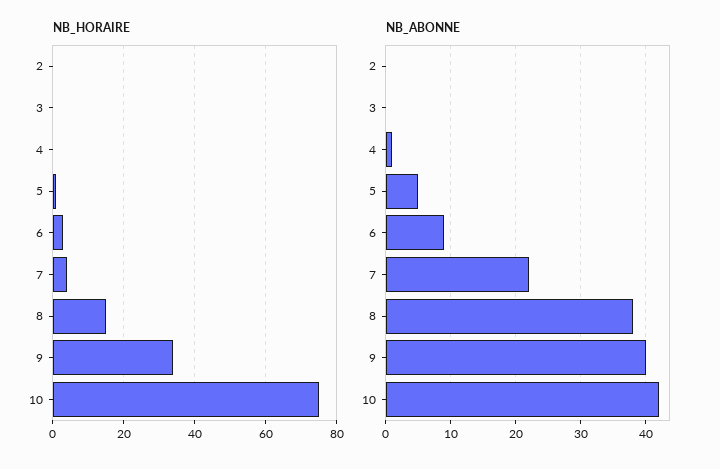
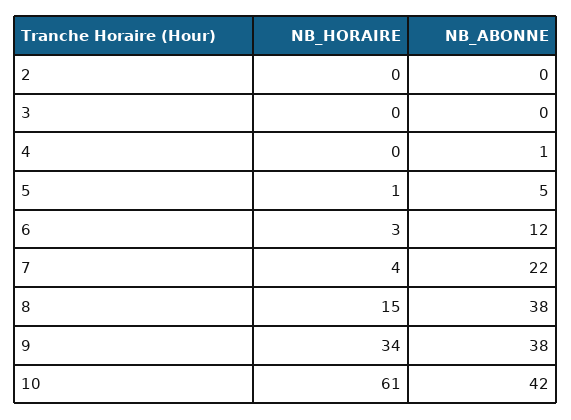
NB_HORAIRE, 10: 75 -> 61
NB_ABONNE, 6: 9 -> 12
NB_ABONNE, 9: 40 -> 38

